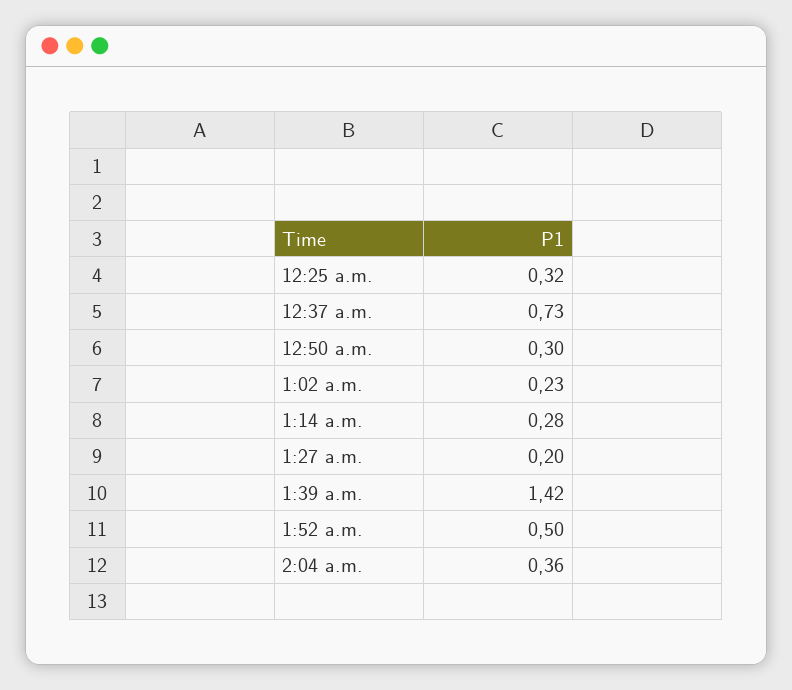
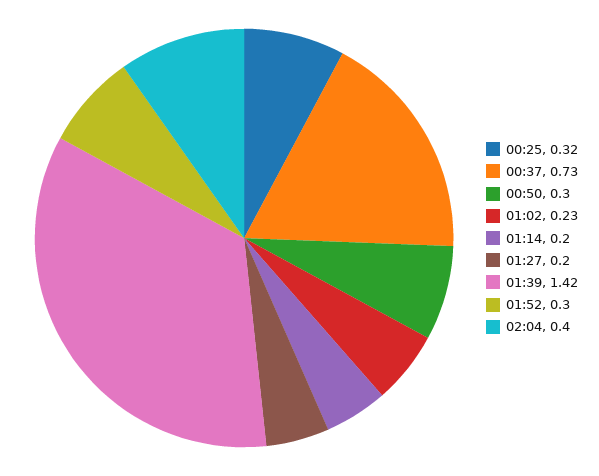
1:14 a.m.: 0.28 -> 0.2
1:52 a.m.: 0.5 -> 0.3
2:04 a.m.: 0.36 -> 0.4

